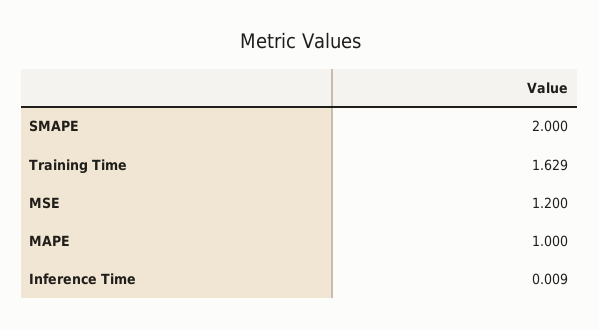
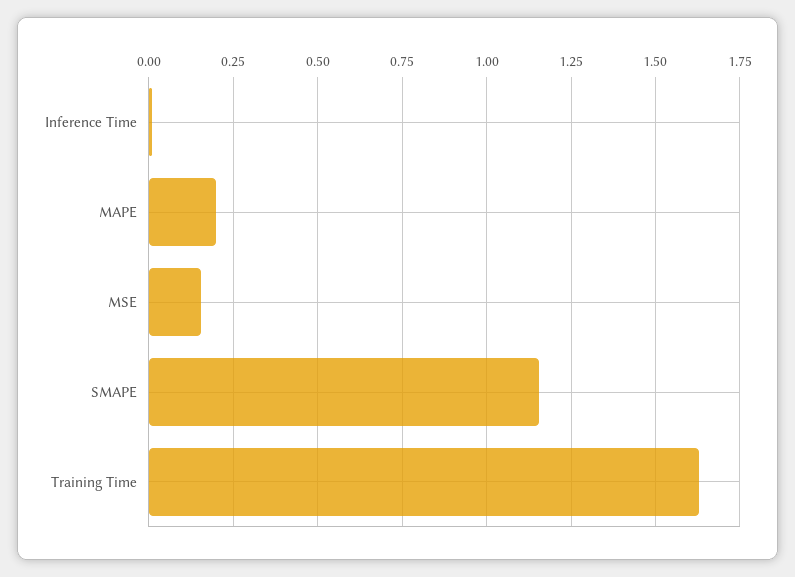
SMAPE: 2 -> 1.15
MSE: 1.2 -> 0.15
MAPE: 1 -> 0.2

